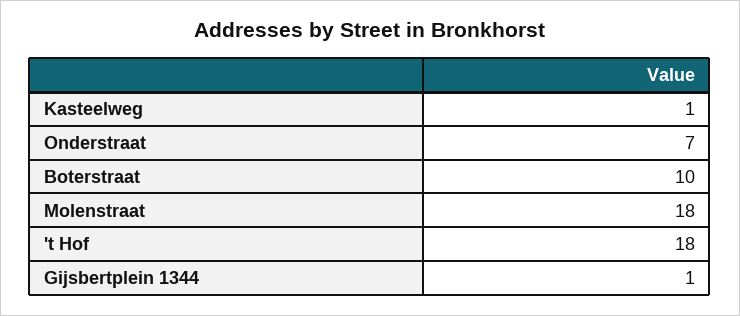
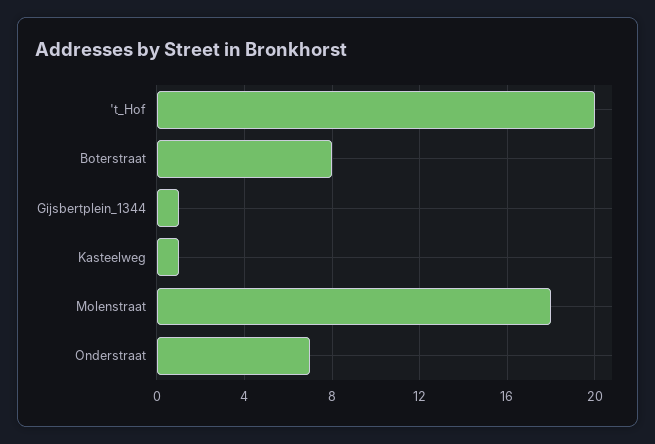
Boterstraat: 10 -> 8
't Hof: 18 -> 20

